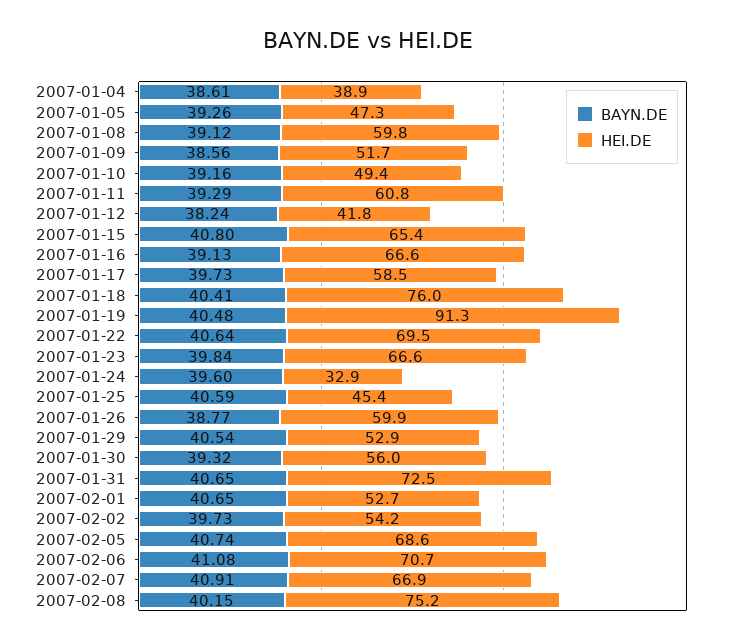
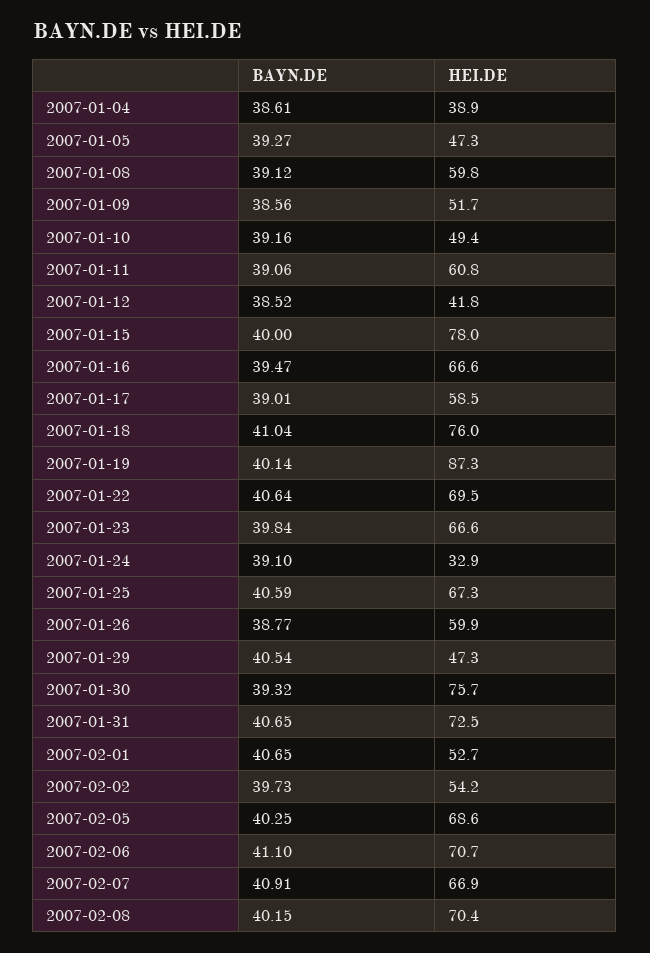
BAYN.DE, 2007-01-05: 39.26 -> 39.27
BAYN.DE, 2007-01-11: 39.29 -> 39.06
BAYN.DE, 2007-01-12: 38.24 -> 38.52
BAYN.DE, 2007-01-15: 40.8 -> 40
HEI.DE, 2007-01-15: 65.4 -> 78
BAYN.DE, 2007-01-16: 39.13 -> 39.47
BAYN.DE, 2007-01-17: 39.73 -> 39.01
BAYN.DE, 2007-01-18: 40.41 -> 41.04
BAYN.DE, 2007-01-19: 40.48 -> 40.14
HEI.DE, 2007-01-19: 91.3 -> 87.3
BAYN.DE, 2007-01-24: 39.6 -> 39.1
HEI.DE, 2007-01-25: 45.4 -> 67.3
HEI.DE, 2007-01-29: 52.9 -> 47.3
HEI.DE, 2007-01-30: 56 -> 75.7
BAYN.DE, 2007-02-05: 40.74 -> 40.25
BAYN.DE, 2007-02-06: 41.08 -> 41.1
HEI.DE, 2007-02-08: 75.2 -> 70.4

